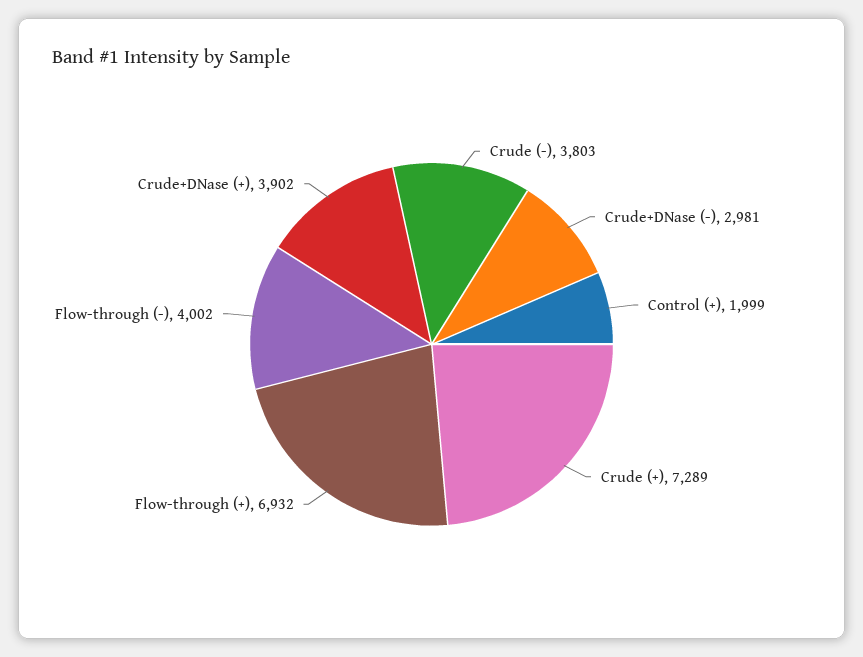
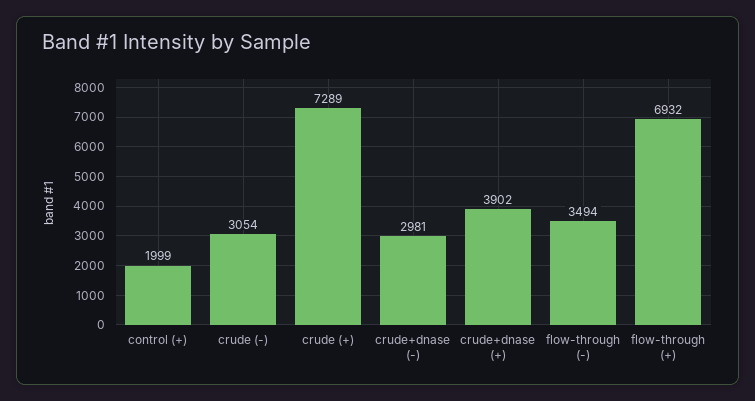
Crude (-): 3803 -> 3054
Flow-through (-): 4002 -> 3494

